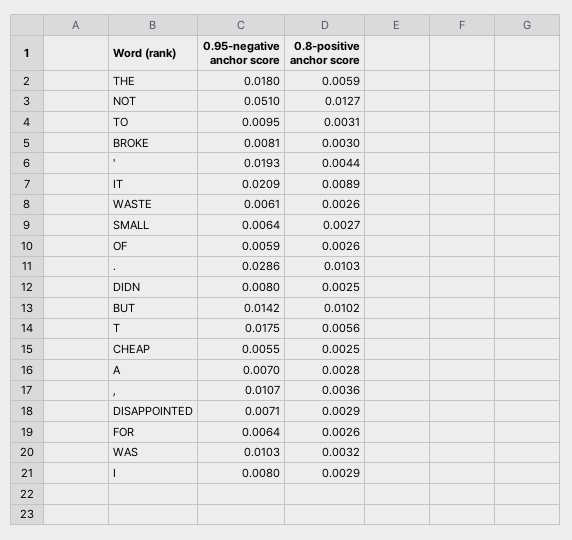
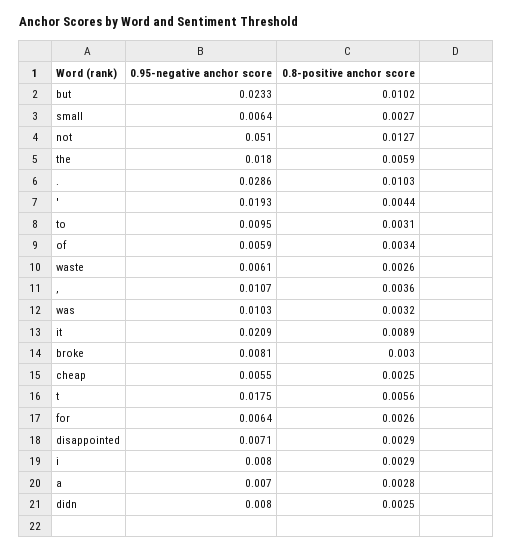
0.8-positive anchor score, OF: 0.0026 -> 0.0034
0.95-negative anchor score, BUT: 0.0142 -> 0.0233

